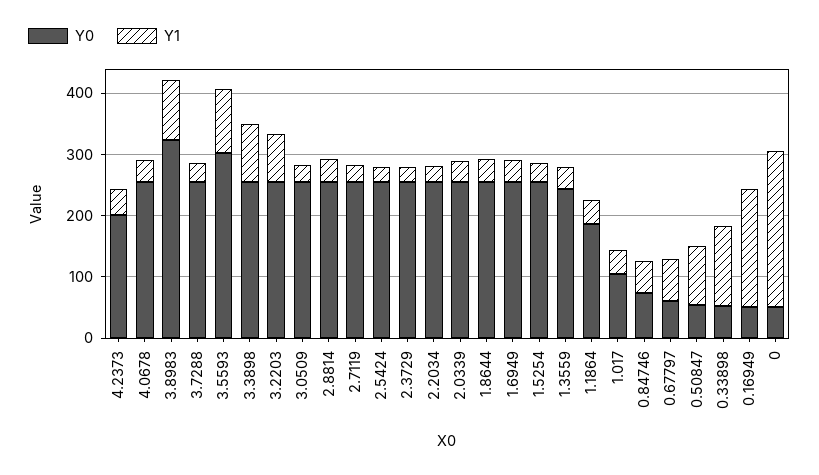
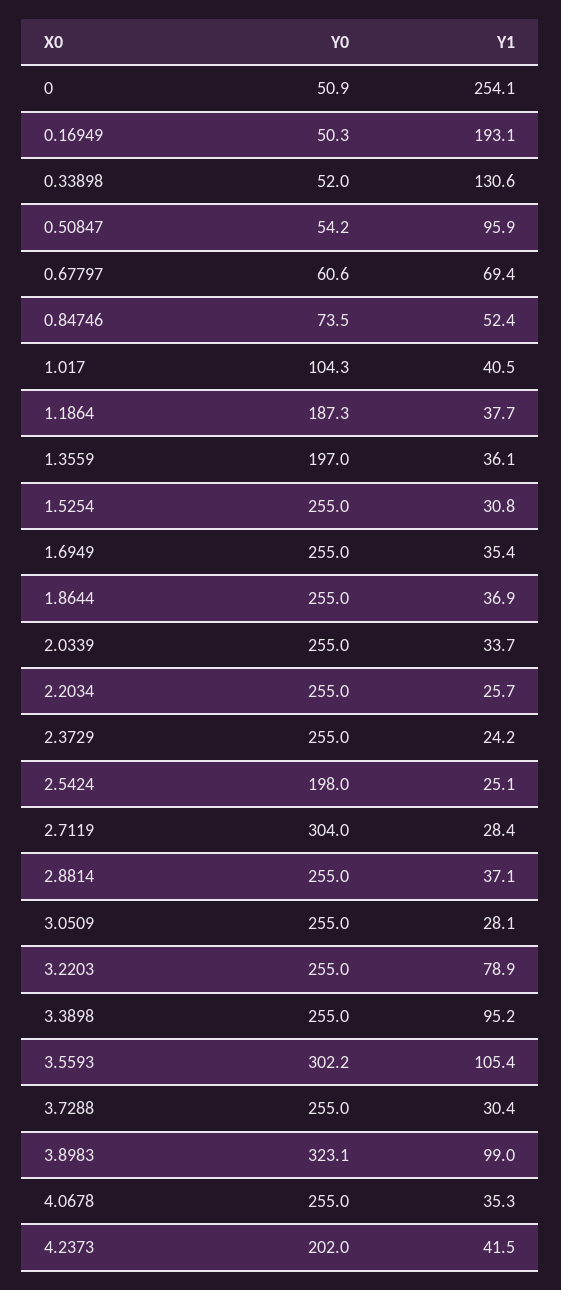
Y0, 2.7119: 260 -> 304
Y0, 2.5424: 260 -> 198
Y0, 1.3559: 240 -> 197

